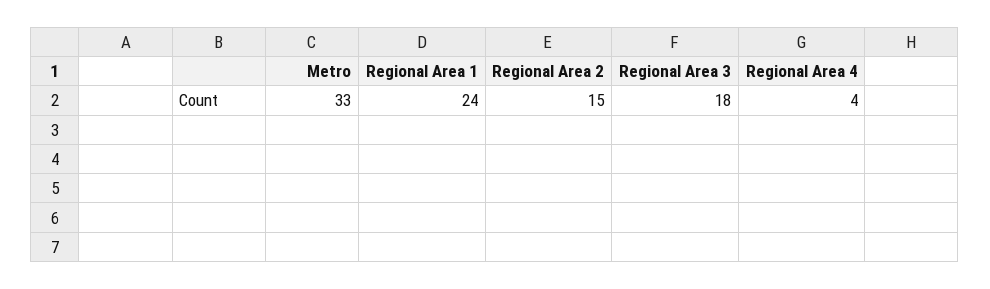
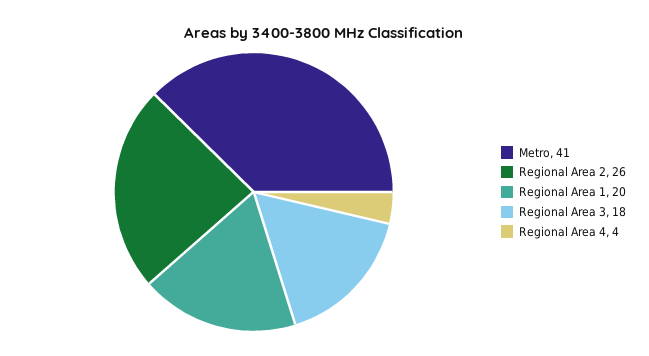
Metro: 33 -> 41
Regional Area 1: 24 -> 20
Regional Area 2: 15 -> 26

